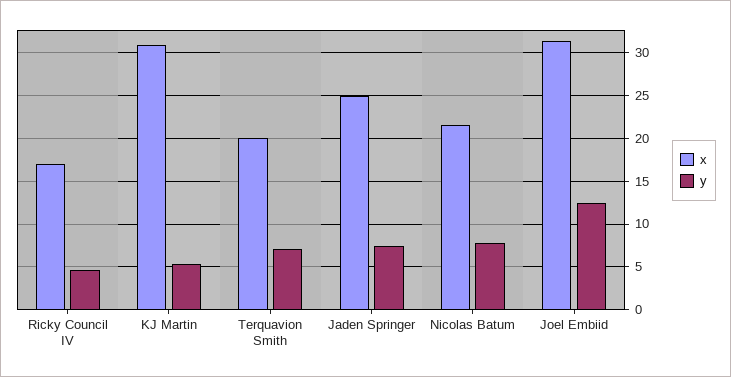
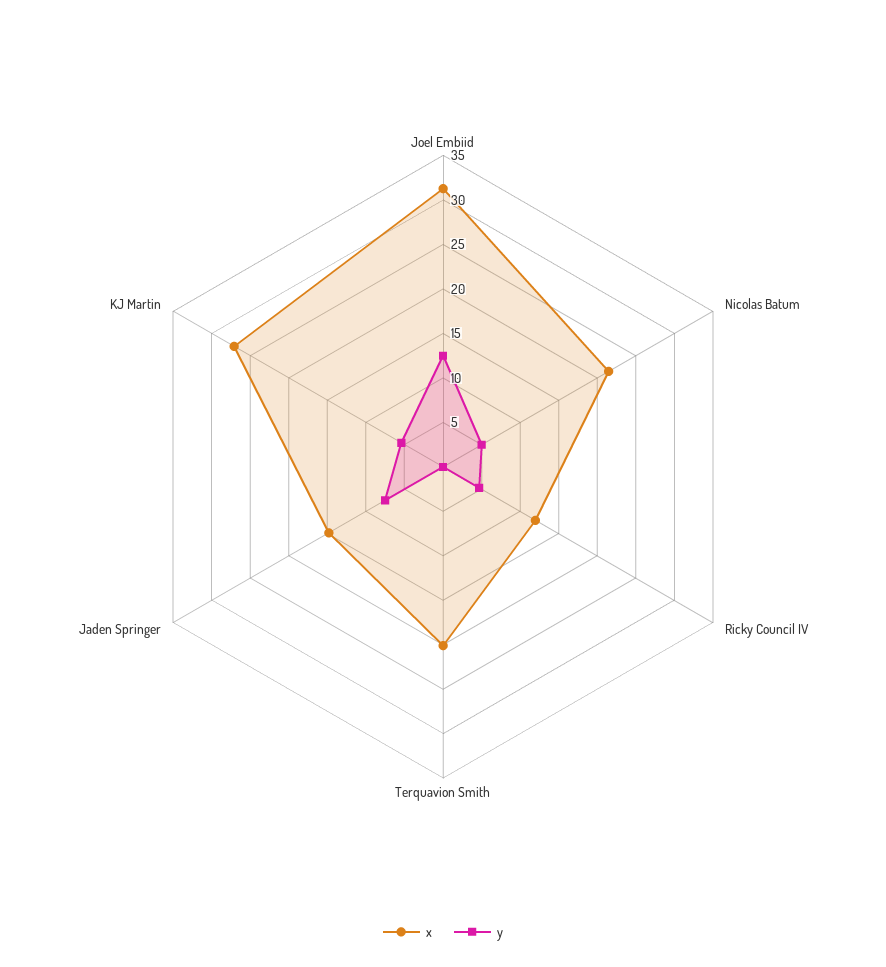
x, Ricky Council IV: 17 -> 12
x, KJ Martin: 31 -> 27
y, Terquavion Smith: 7 -> 0
x, Jaden Springer: 25 -> 15
y, Nicolas Batum: 8 -> 5

